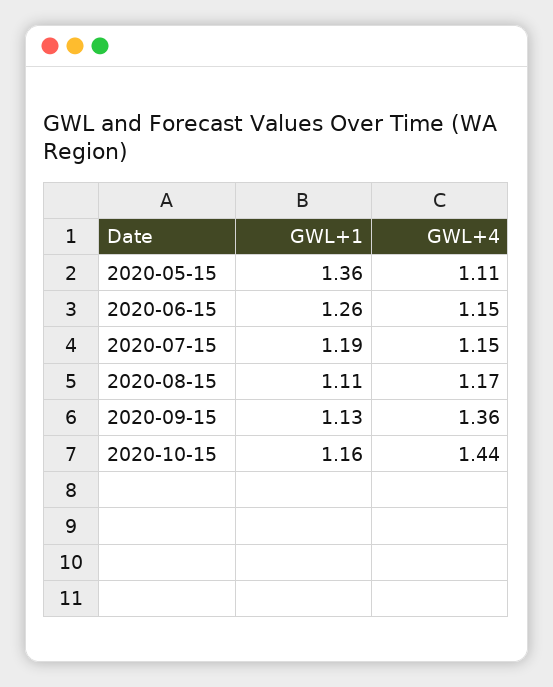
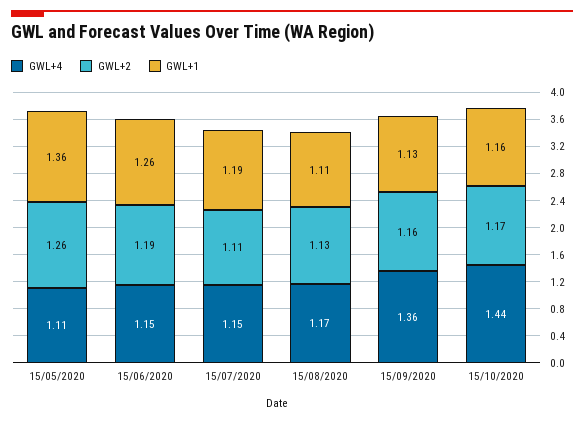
GWL+2, 2020-05-15: none -> 1.26
GWL+2, 2020-06-15: none -> 1.19
GWL+2, 2020-07-15: none -> 1.11
GWL+2, 2020-08-15: none -> 1.13
GWL+2, 2020-09-15: none -> 1.16
GWL+2, 2020-10-15: none -> 1.17

